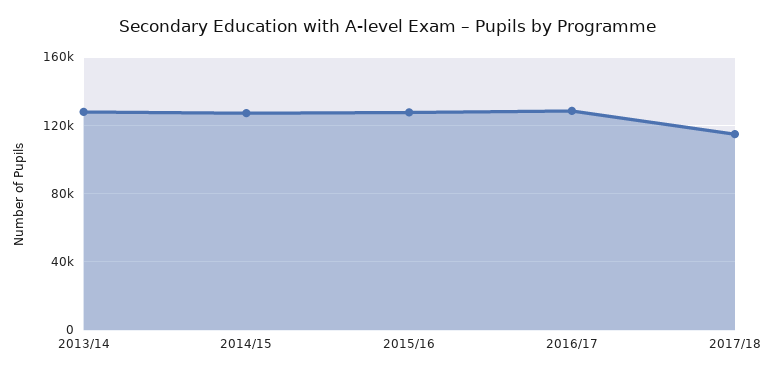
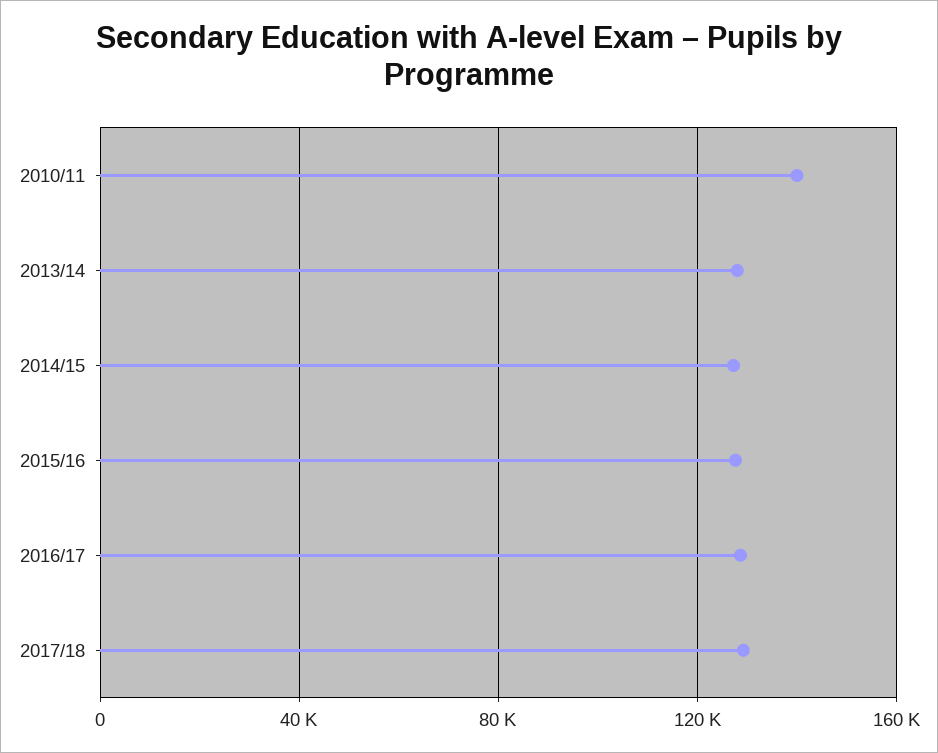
2017/18: 115000 -> 130000
2010/11: none -> 140000

